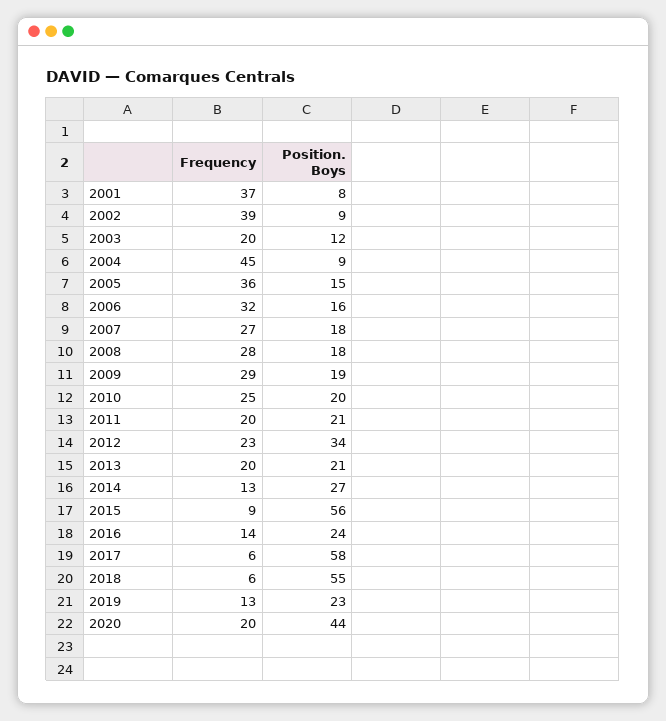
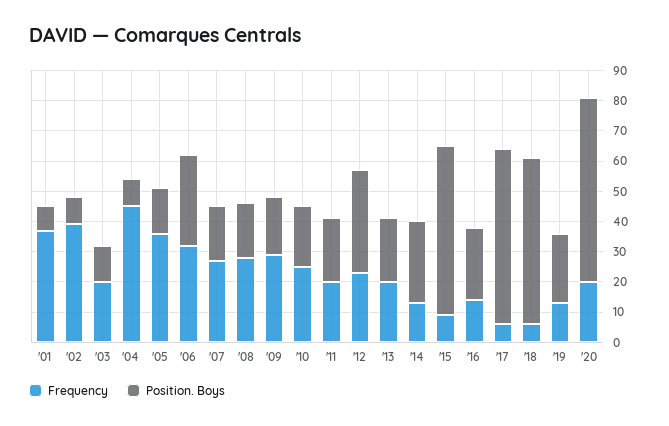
Position. Boys, 2006: 16 -> 30
Position. Boys, 2020: 44 -> 60

